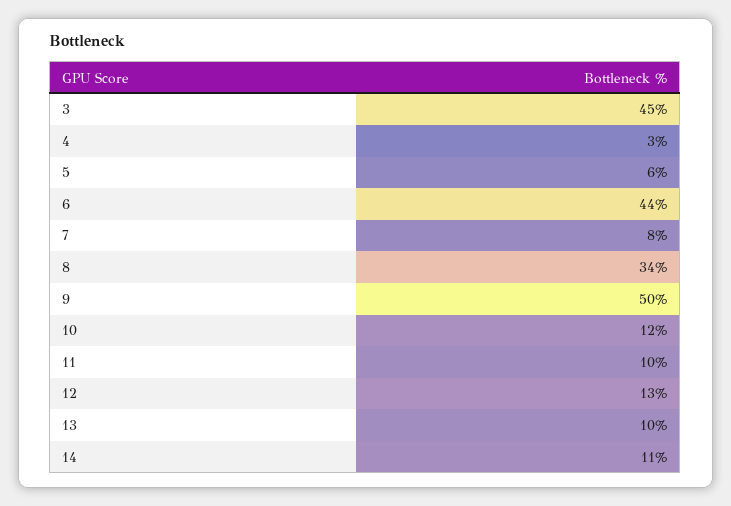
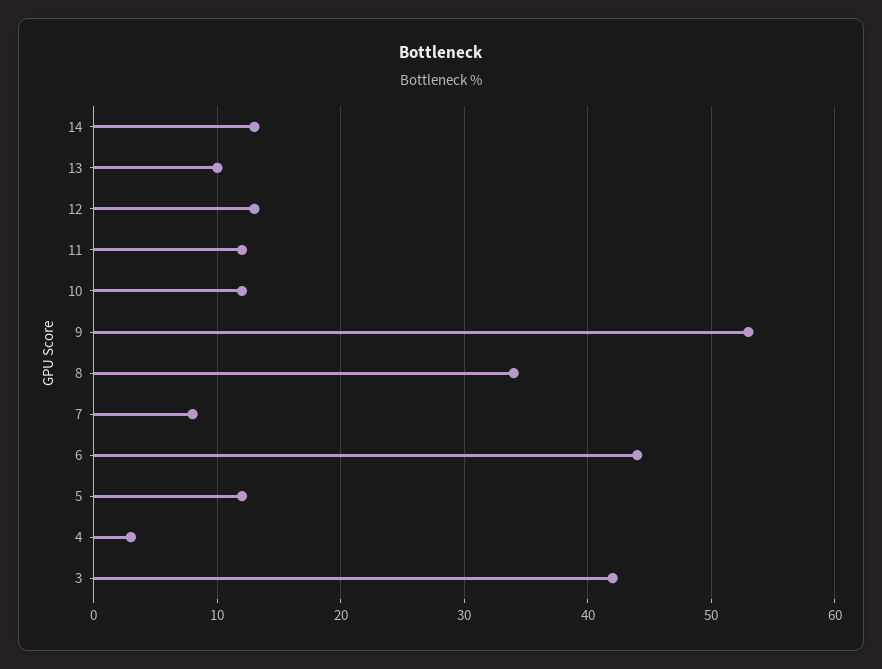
3: 45 -> 42
5: 6 -> 12
9: 50 -> 53
11: 10 -> 12
14: 11 -> 13

